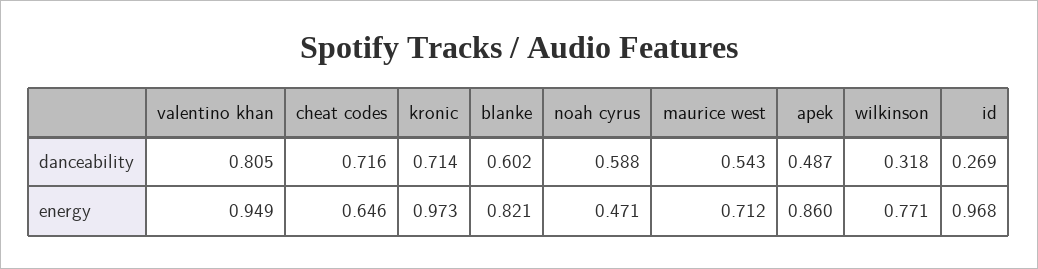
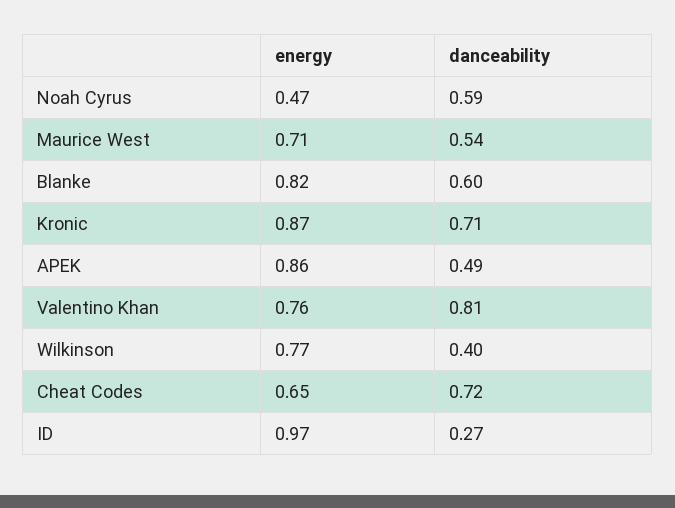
wilkinson, danceability: 0.318 -> 0.4
valentino khan, energy: 0.949 -> 0.76
kronic, energy: 0.973 -> 0.87

